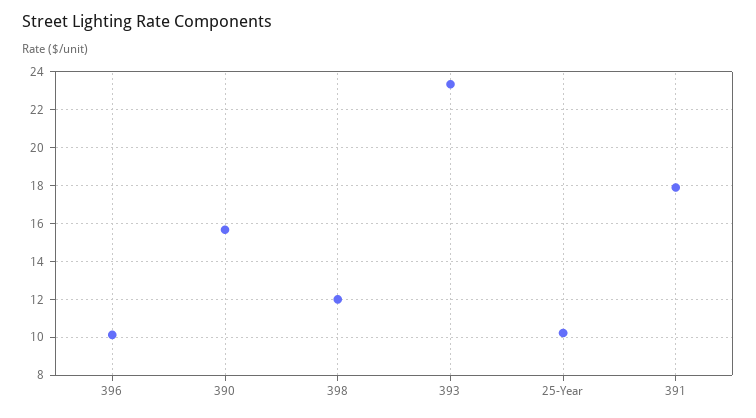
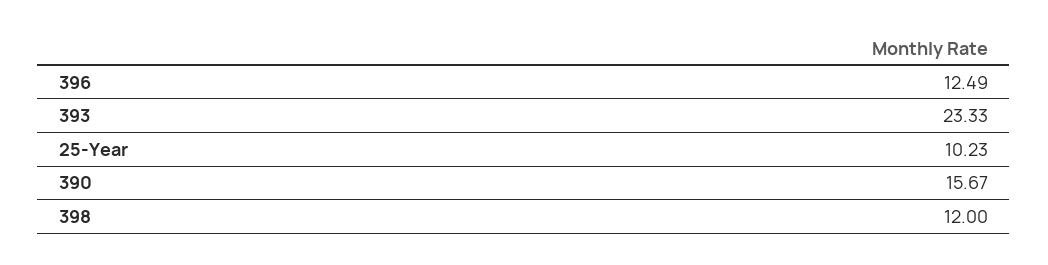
396: 10 -> 12.49
391: 18 -> none

